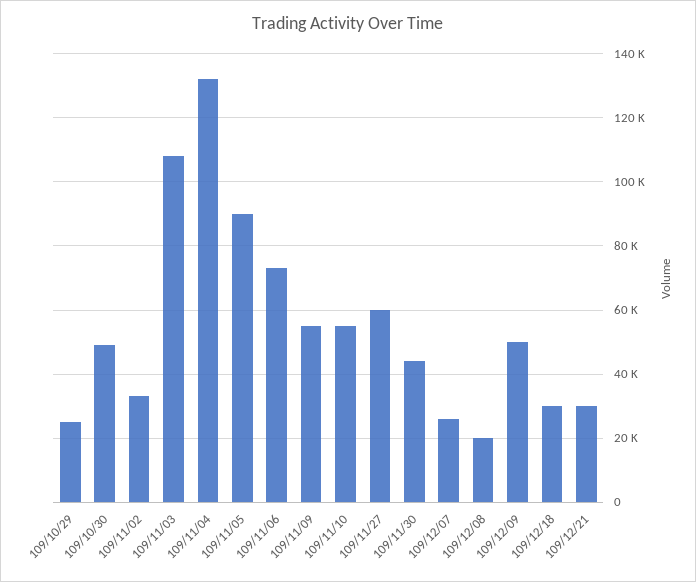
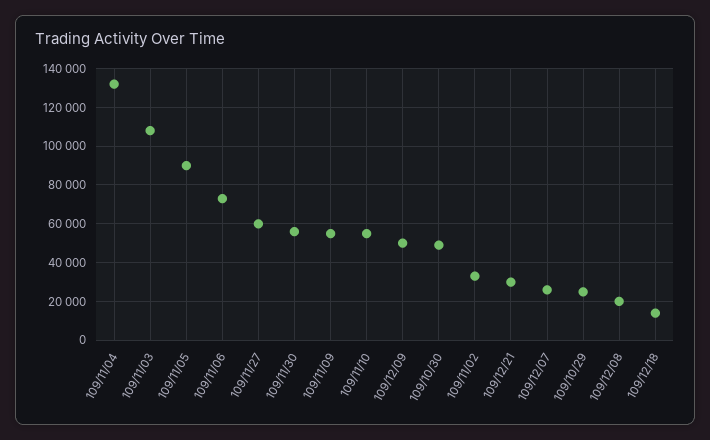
109/11/30: 44000 -> 55000
109/12/18: 30000 -> 15000

